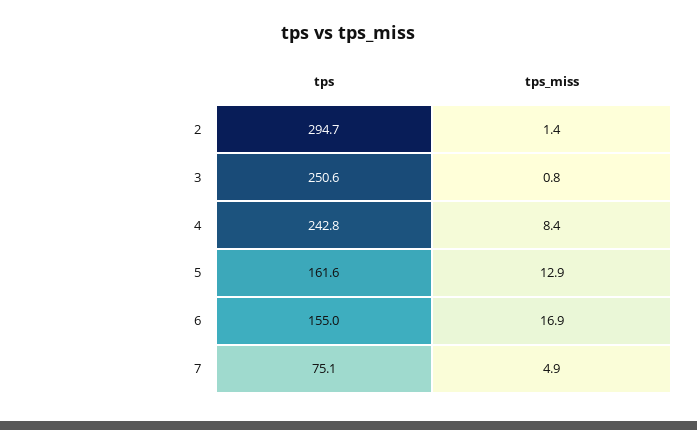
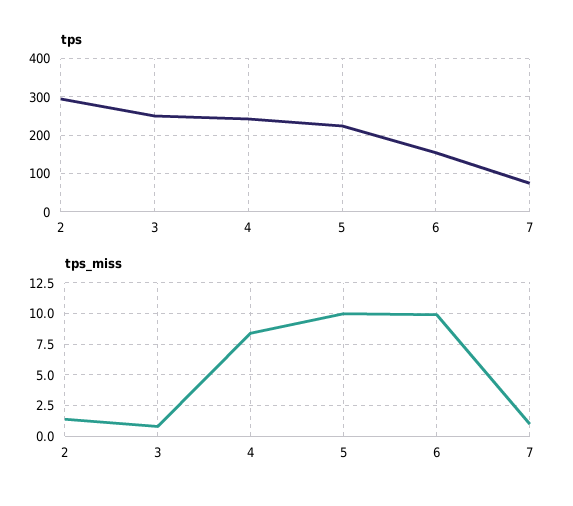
tps, 5: 161.6 -> 220
tps_miss, 5: 12.9 -> 10
tps_miss, 6: 16.9 -> 10
tps_miss, 7: 4.9 -> 1

